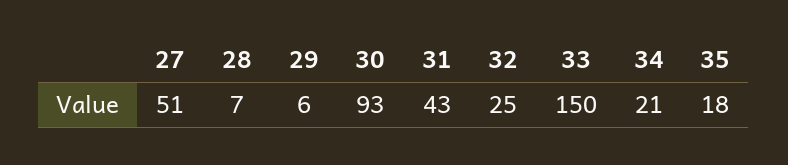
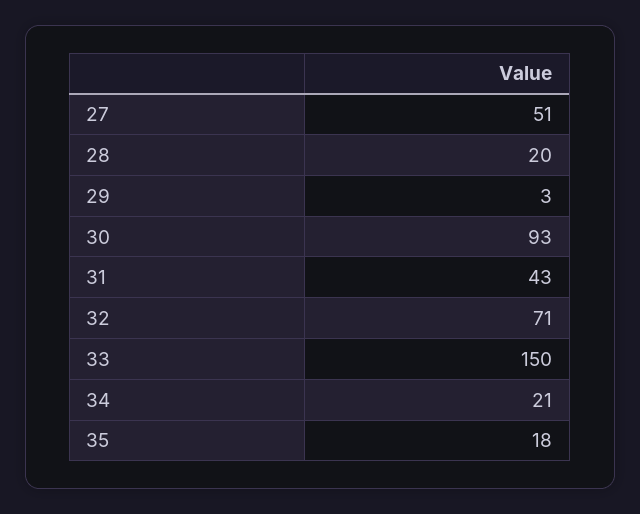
28: 7 -> 20
29: 6 -> 3
32: 25 -> 71

